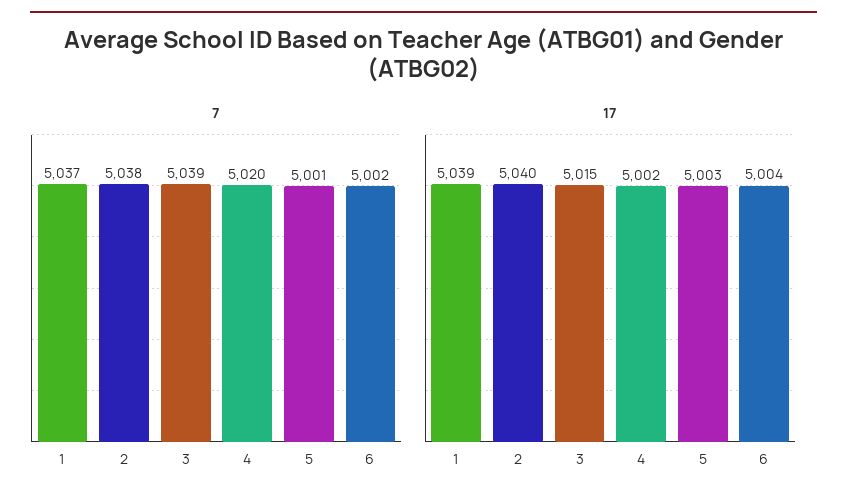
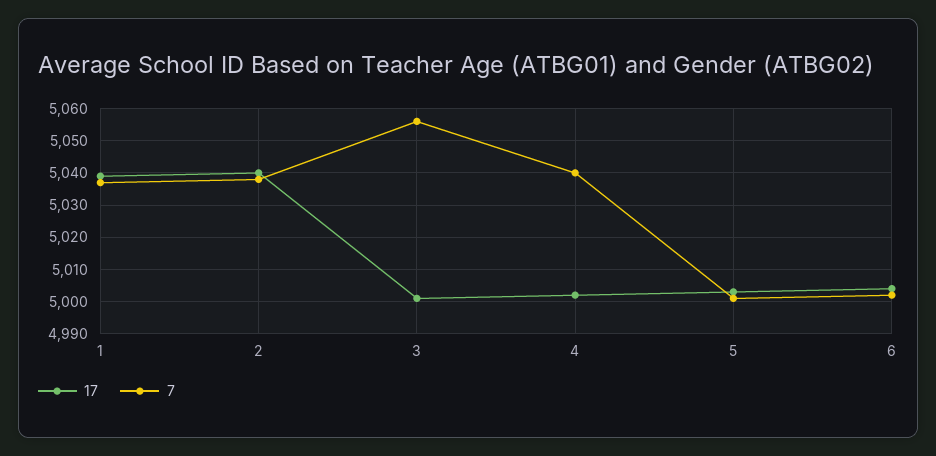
7, 3: 5039 -> 5055
7, 4: 5020 -> 5040
17, 3: 5015 -> 5000

